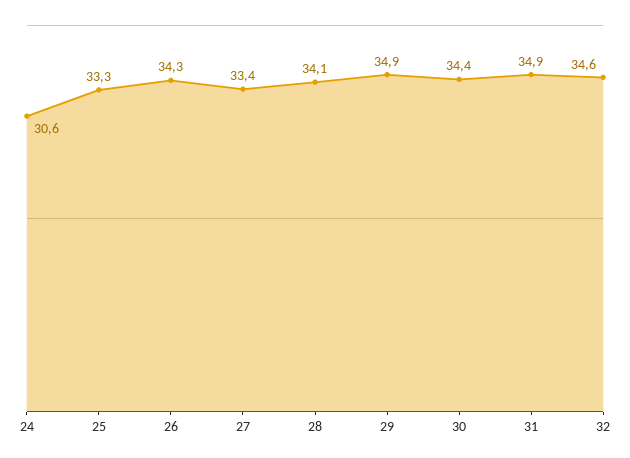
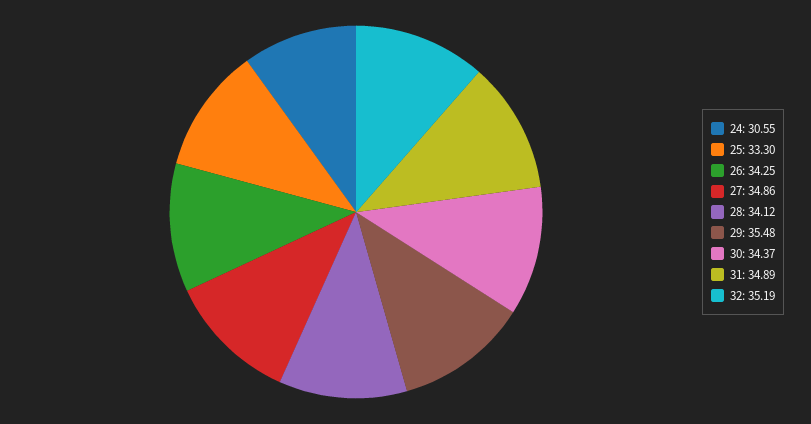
27: 33.4 -> 34.86
29: 34.9 -> 35.48
32: 34.6 -> 35.19

